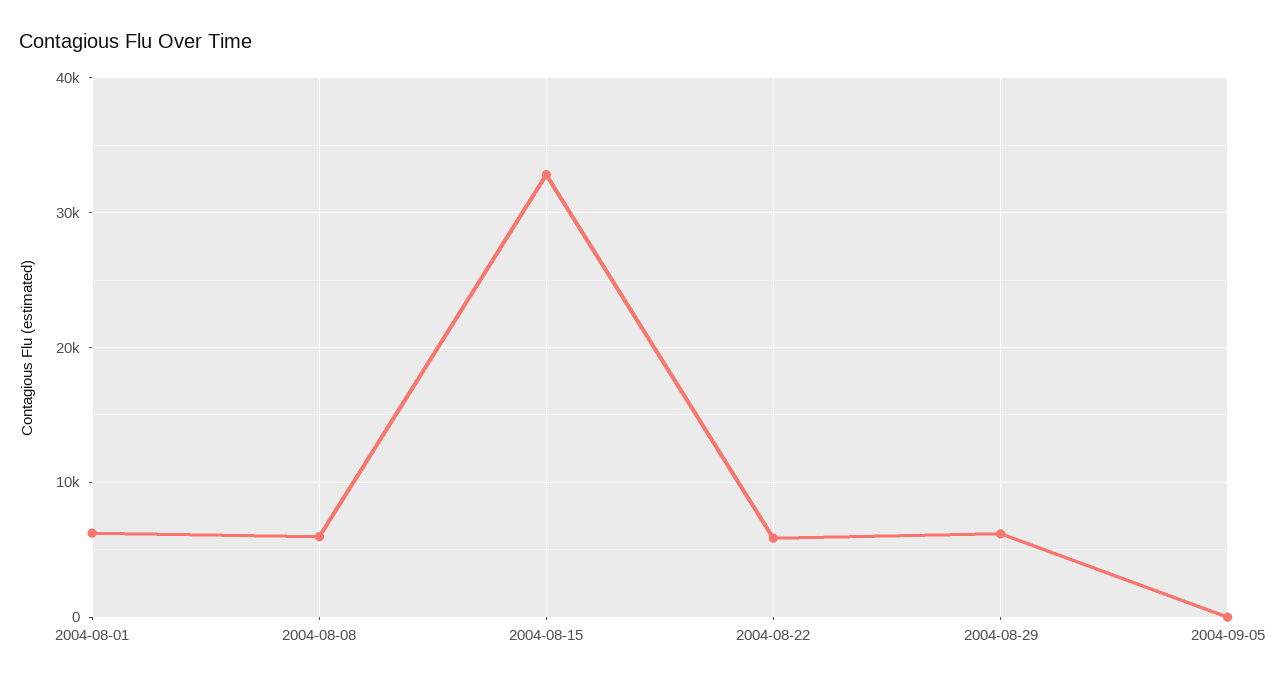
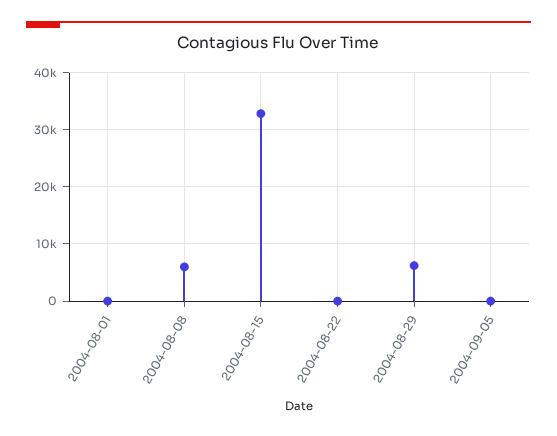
2004-08-01: 6000 -> 0
2004-08-22: 6000 -> 0

